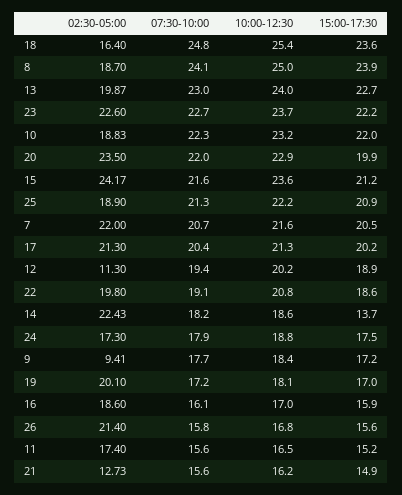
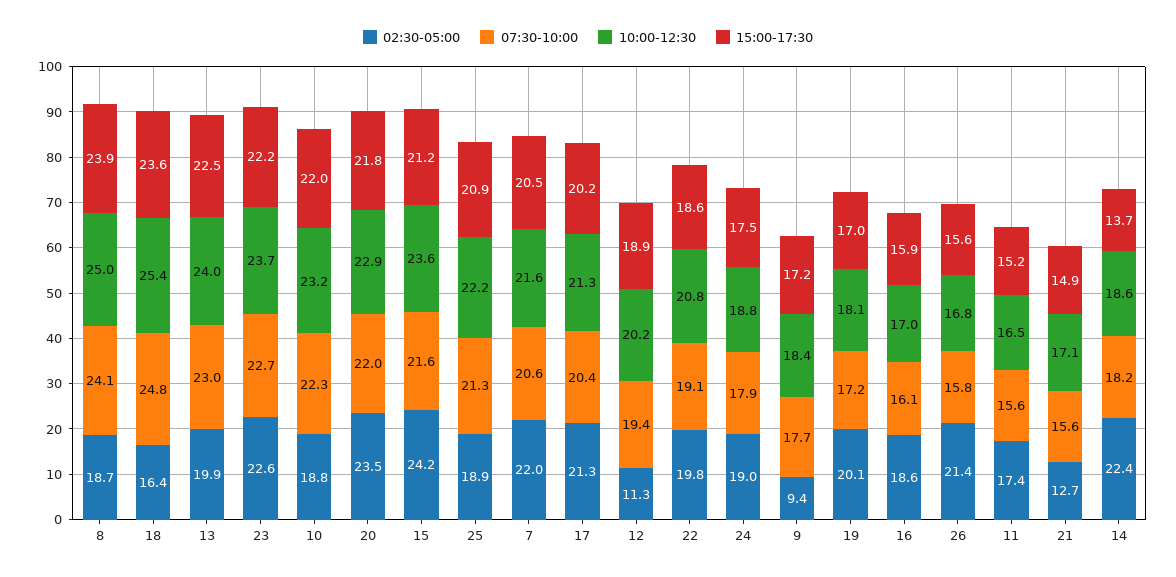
15:00-17:30, 13: 22.7 -> 22.5
15:00-17:30, 20: 19.9 -> 21.8
07:30-10:00, 7: 20.7 -> 20.6
02:30-05:00, 24: 17.3 -> 19
10:00-12:30, 21: 16.2 -> 17.1

